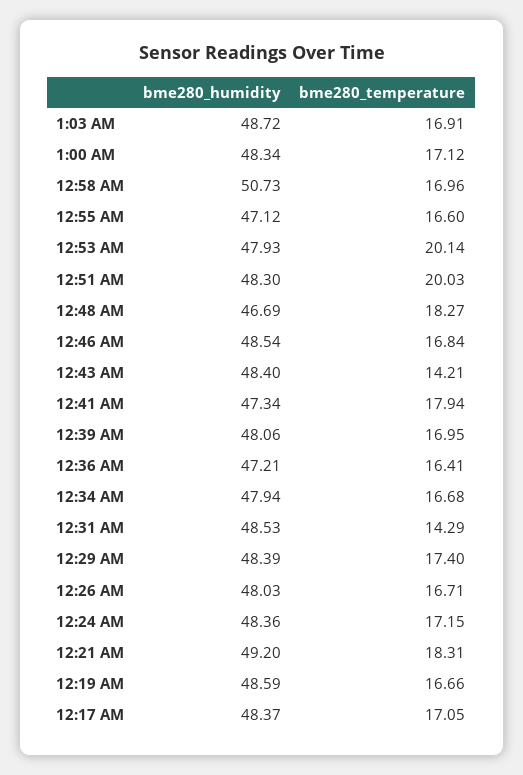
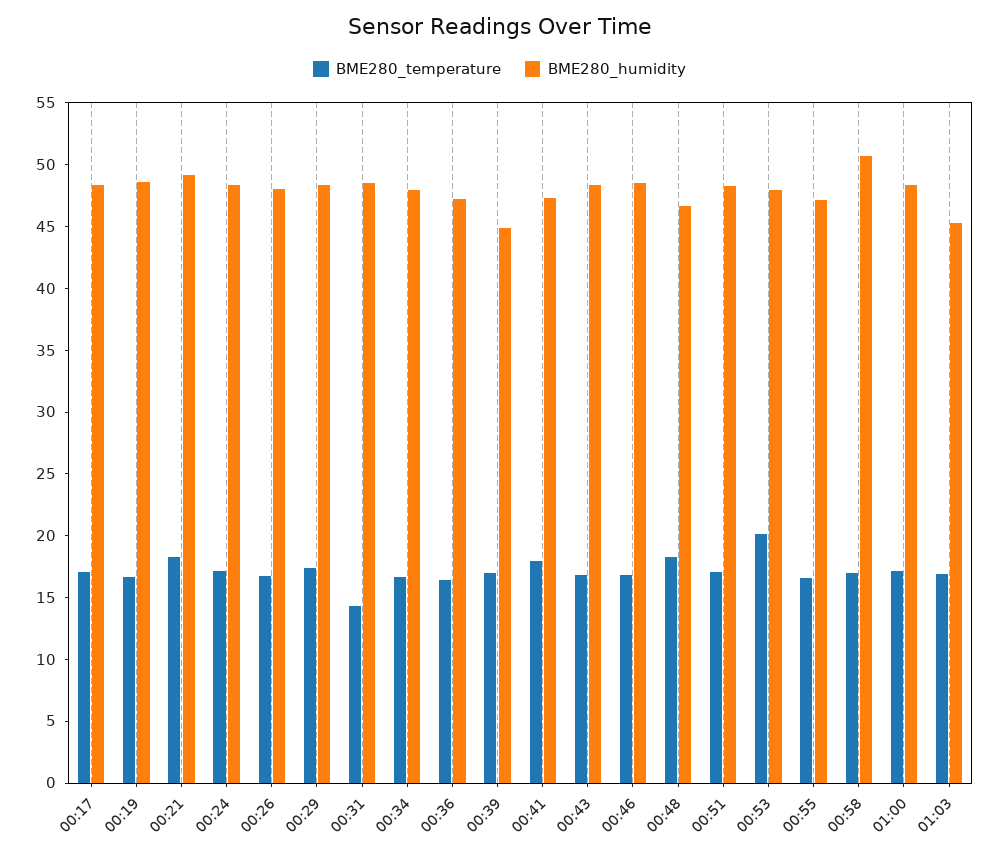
bme280_humidity, 1:03 AM: 48.72 -> 45
bme280_temperature, 12:51 AM: 20.03 -> 17
bme280_temperature, 12:43 AM: 14.21 -> 17
bme280_humidity, 12:39 AM: 48.06 -> 45

